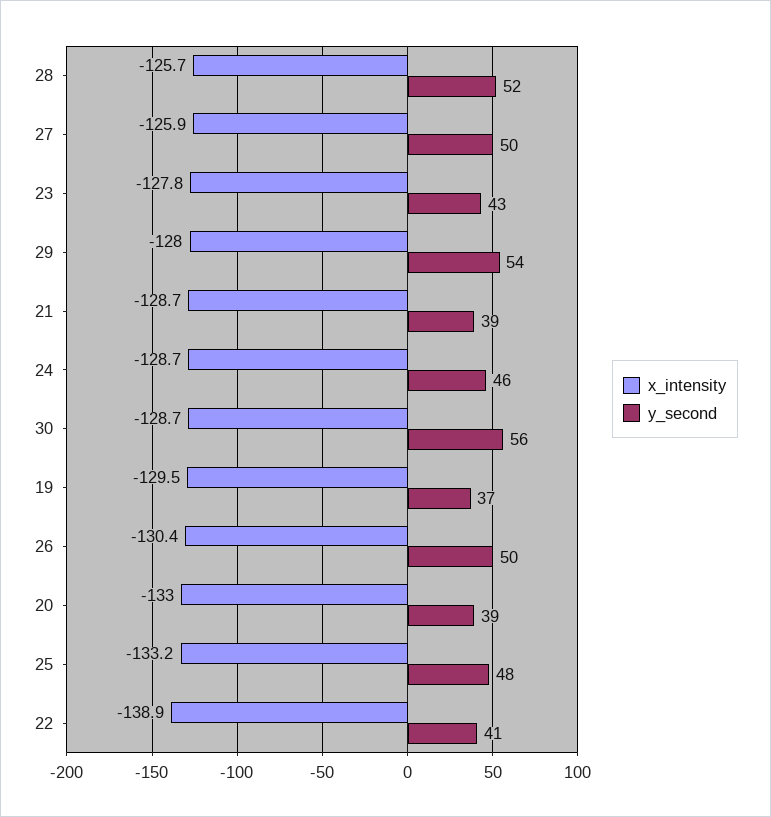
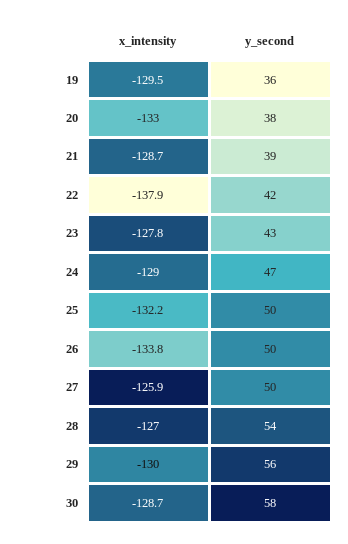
x_intensity, 28: -125.7 -> -127
y_second, 28: 52 -> 54
x_intensity, 29: -128 -> -130
y_second, 29: 54 -> 56
x_intensity, 24: -128.7 -> -129
y_second, 24: 46 -> 47
y_second, 30: 56 -> 58
y_second, 19: 37 -> 36
x_intensity, 26: -130.4 -> -133.8
y_second, 20: 39 -> 38
x_intensity, 25: -133.2 -> -132.2
y_second, 25: 48 -> 50
x_intensity, 22: -138.9 -> -137.9
y_second, 22: 41 -> 42

